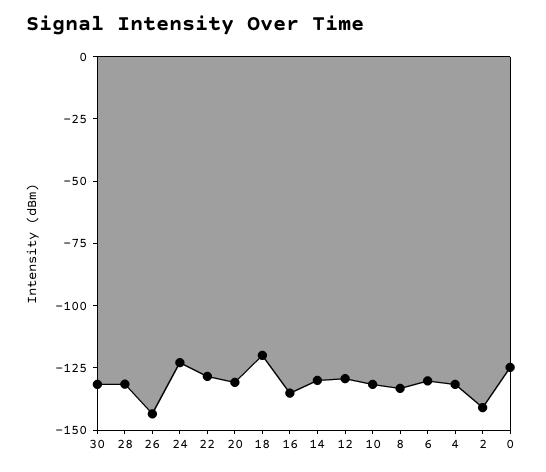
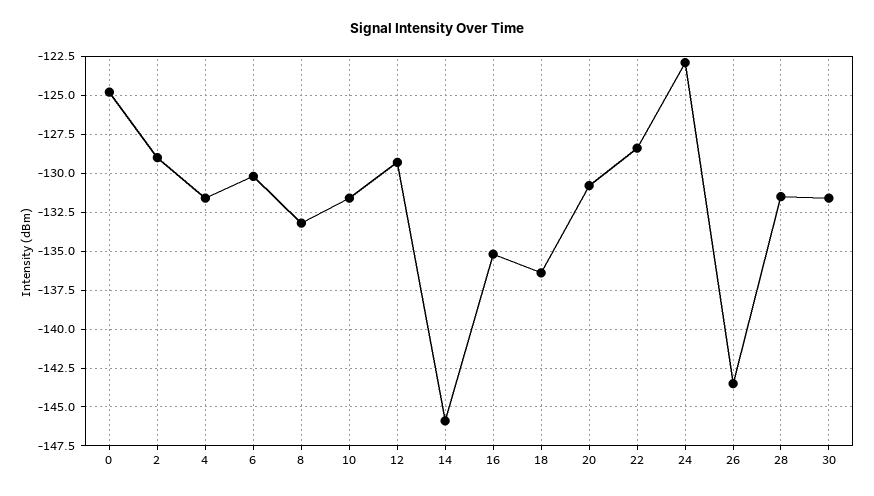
18: -120 -> -136.5
14: -130 -> -146
2: -140 -> -129

